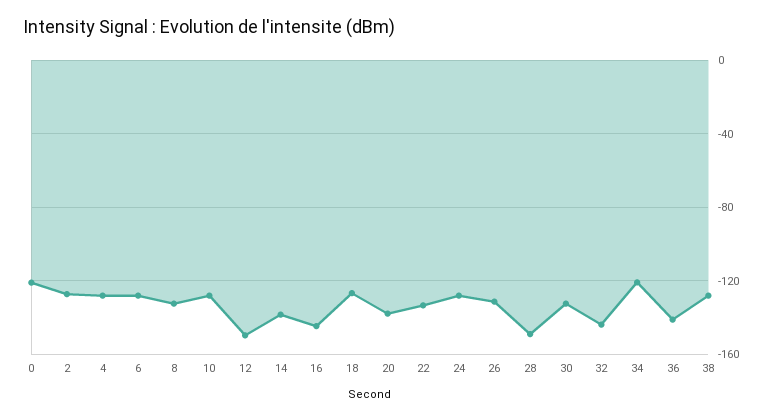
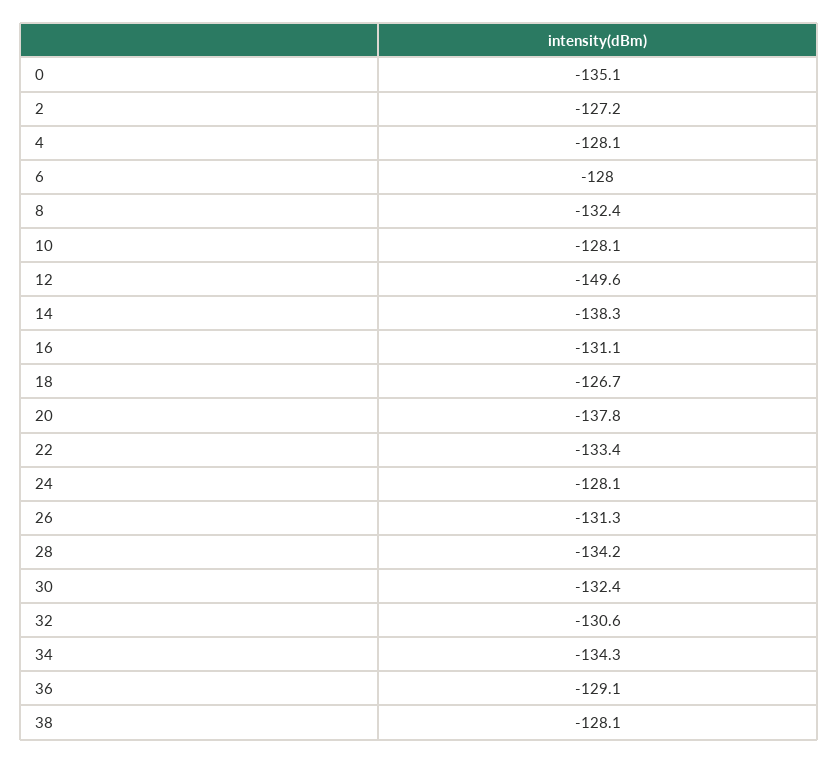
0: -120 -> -135.1
16: -145 -> -131.1
28: -150 -> -134.2
32: -145 -> -130.6
34: -120 -> -134.3
36: -140 -> -129.1

